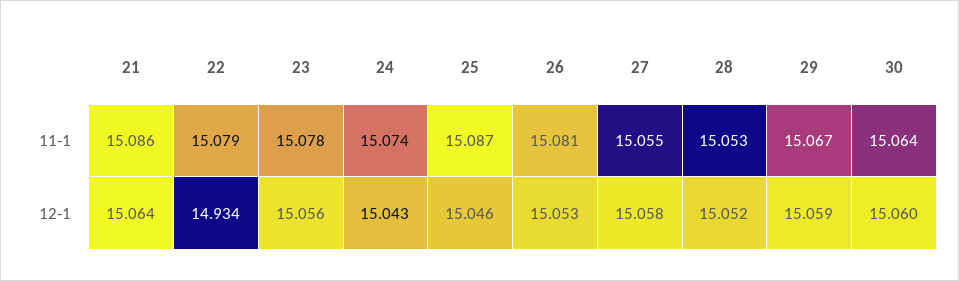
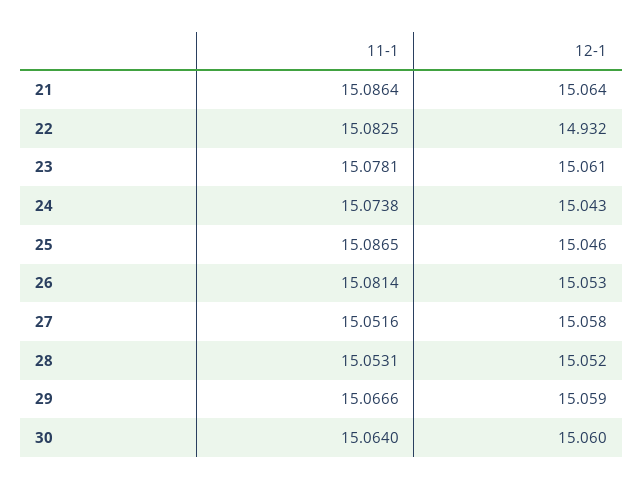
22, 11-1: 15.079 -> 15.0825
27, 11-1: 15.055 -> 15.0516
22, 12-1: 14.934 -> 14.932
23, 12-1: 15.056 -> 15.061

